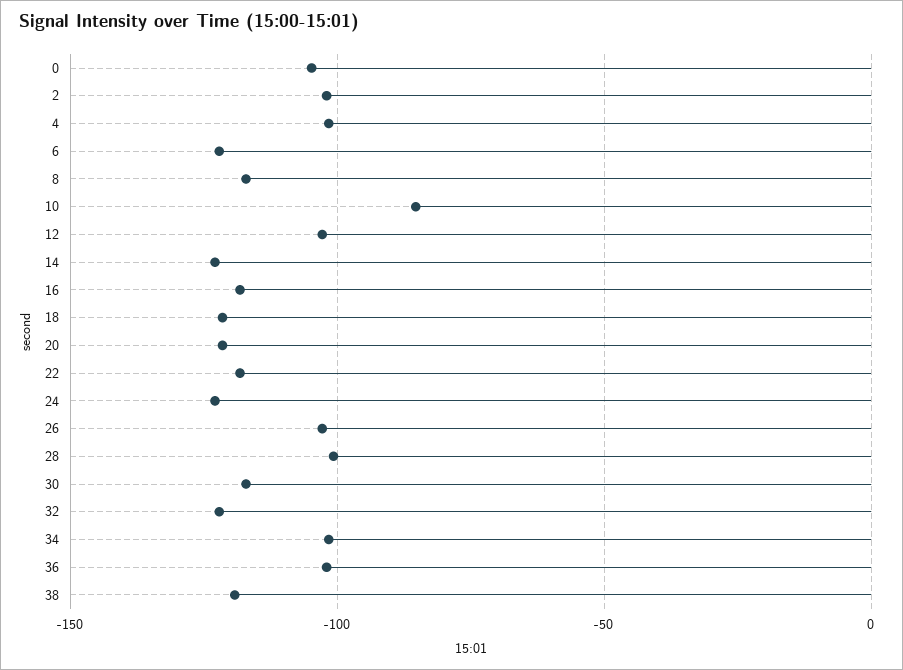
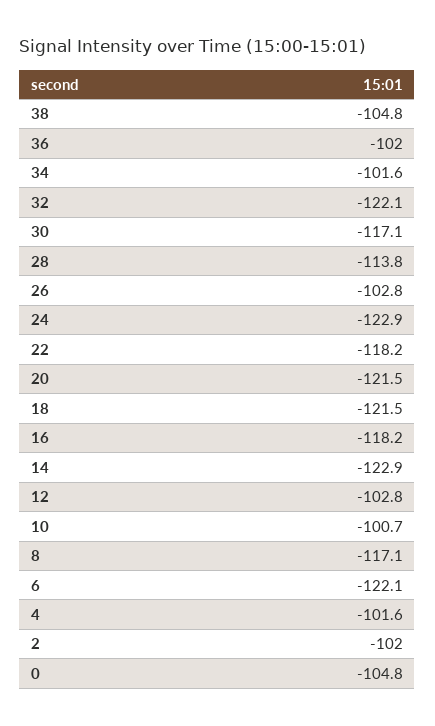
10: -85 -> -100.7
28: -100 -> -113.8
38: -120 -> -104.8

